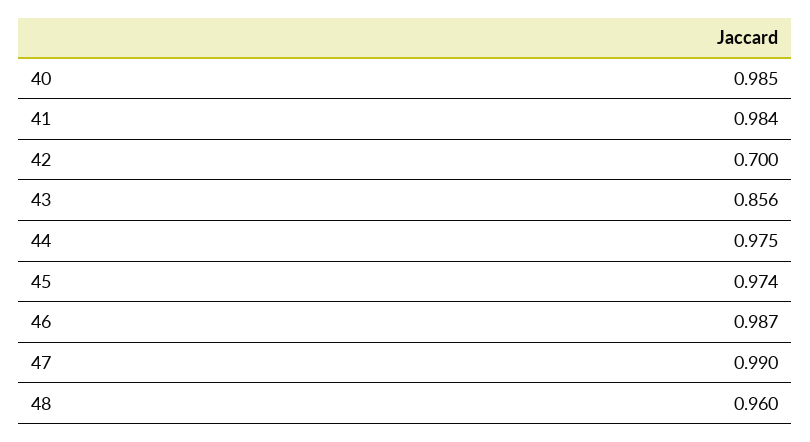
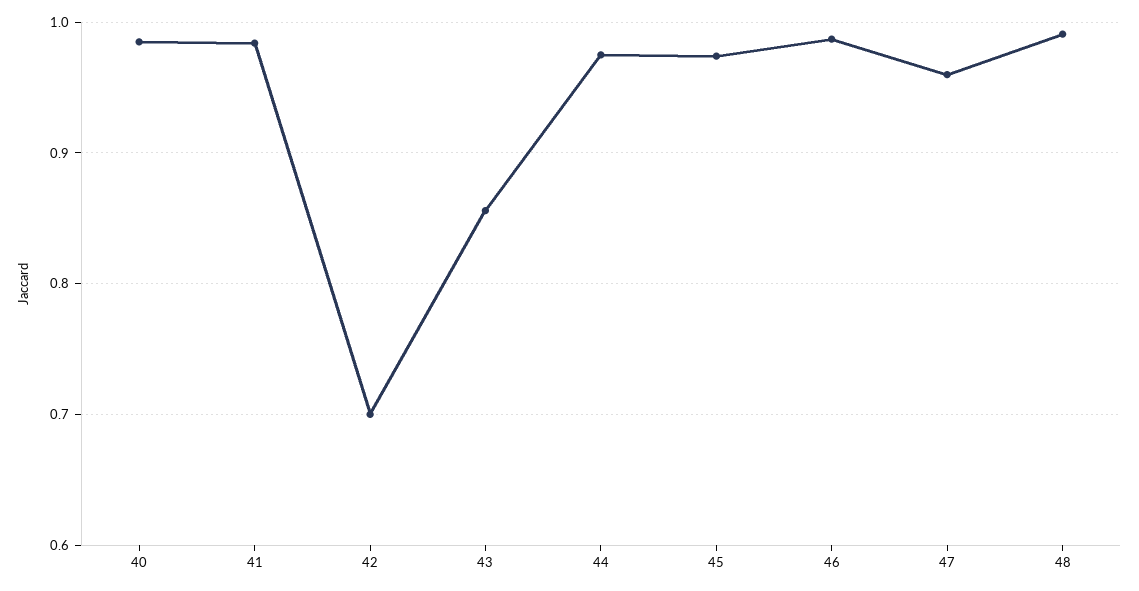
47: 0.99 -> 0.96
48: 0.96 -> 0.99

